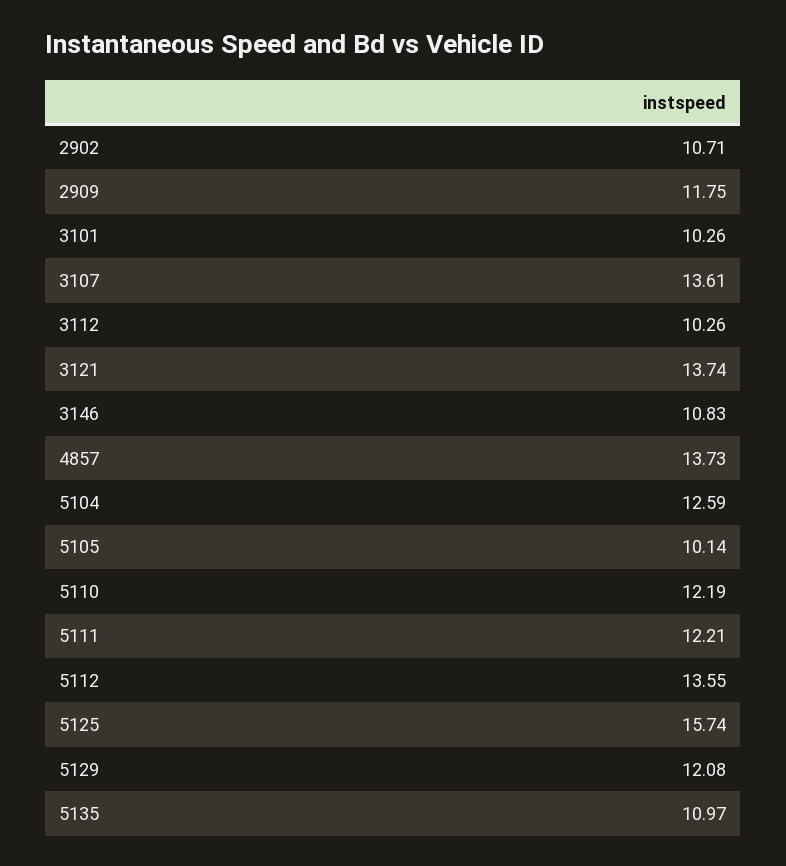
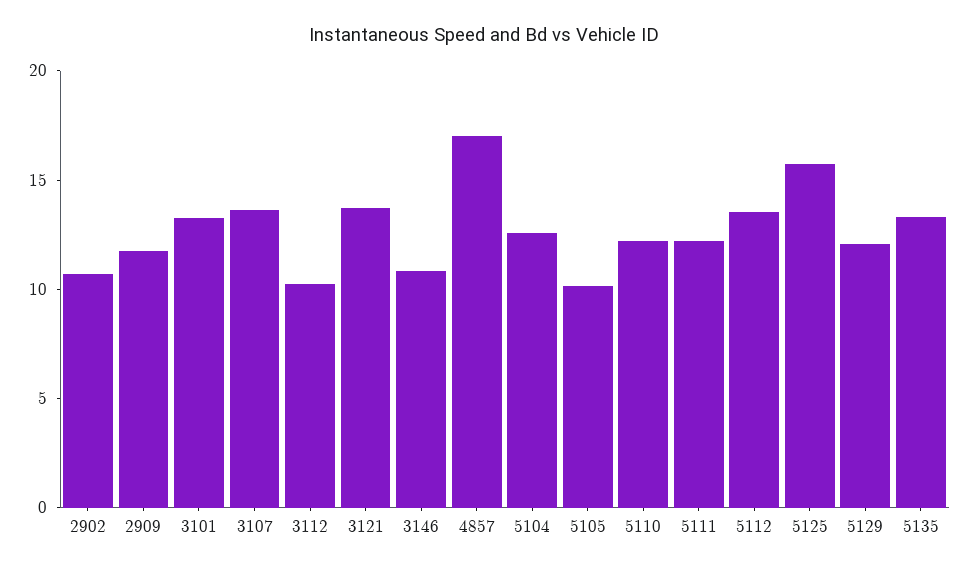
3101: 10.26 -> 13
4857: 13.73 -> 17
5135: 10.97 -> 13

